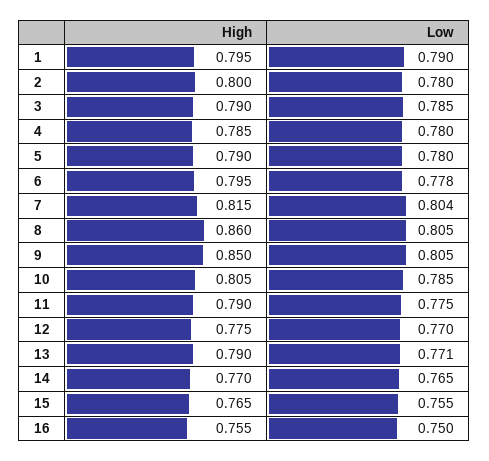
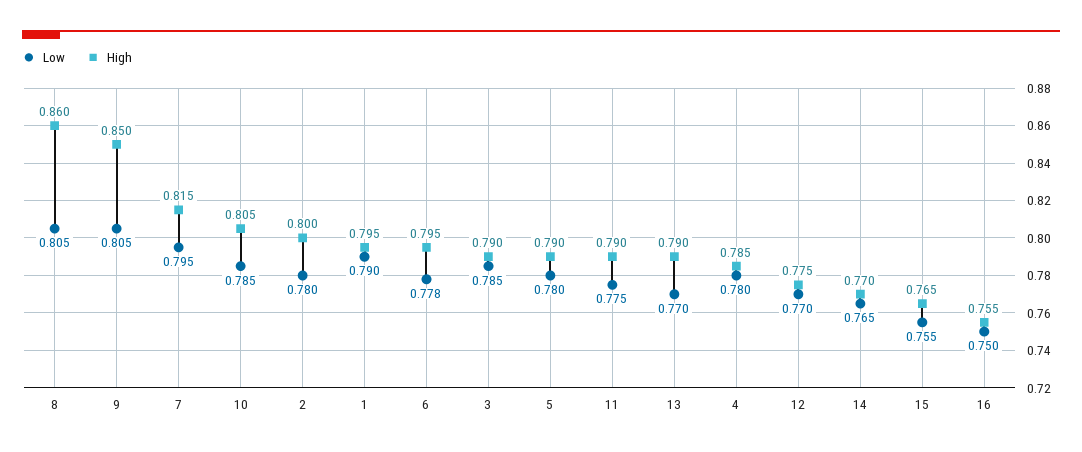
Low, 7: 0.804 -> 0.795
Low, 13: 0.771 -> 0.77

